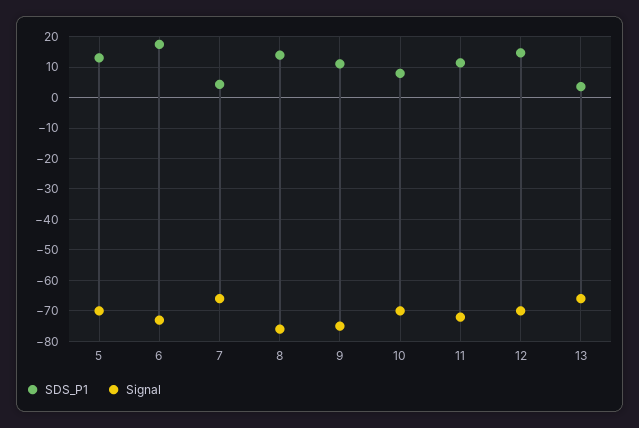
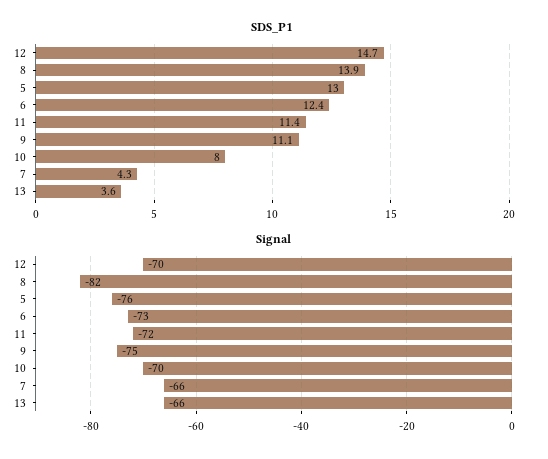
Signal, 5: -70 -> -76
SDS_P1, 6: 18 -> 12.4
Signal, 8: -76 -> -82

